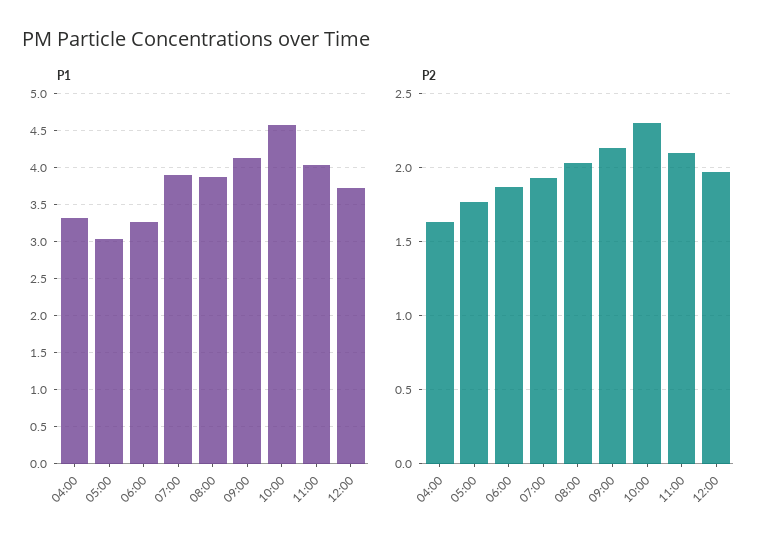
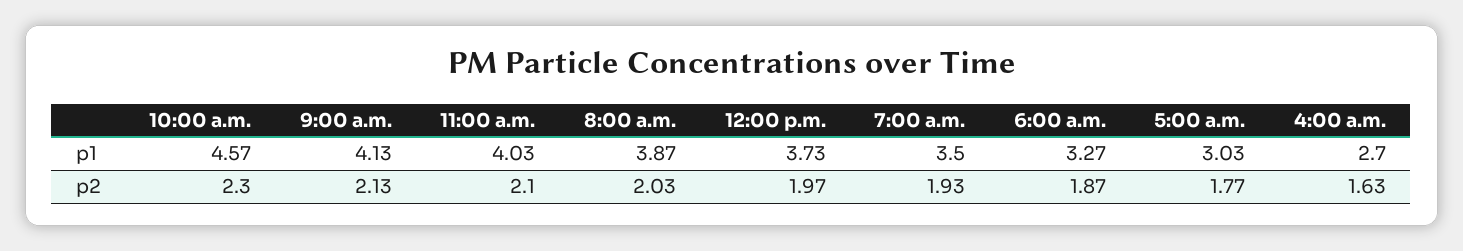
P1, 04:00: 3.3 -> 2.7
P1, 07:00: 3.9 -> 3.5

